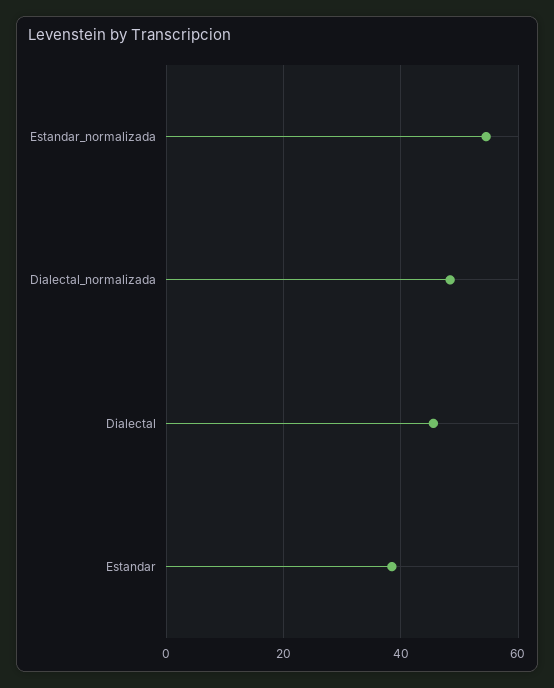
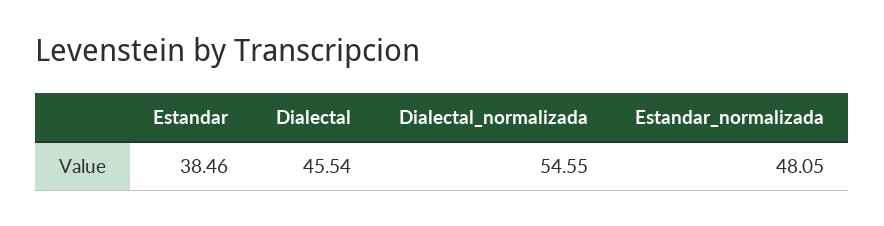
Estandar_normalizada: 54 -> 48.05
Dialectal_normalizada: 48 -> 54.55

